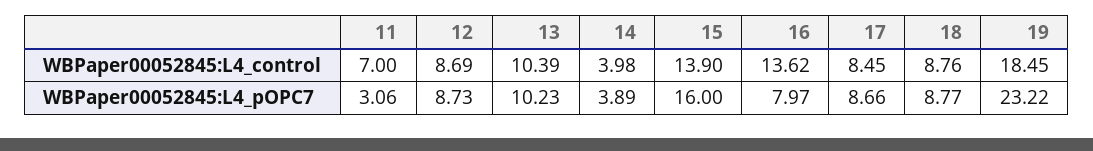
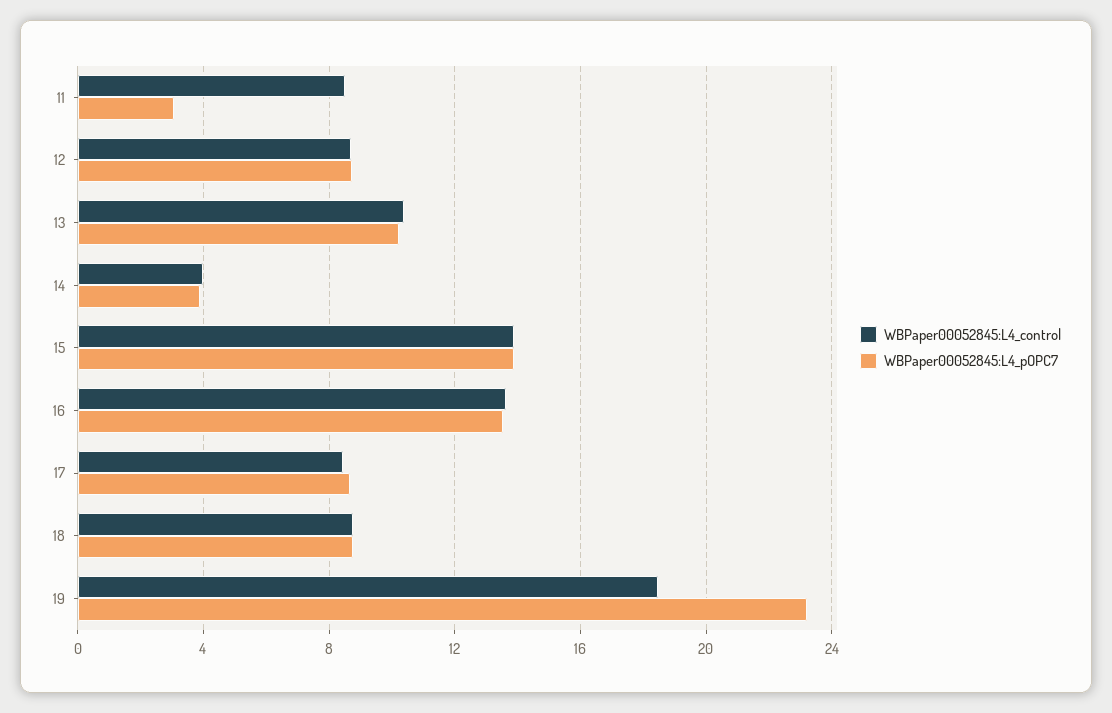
WBPaper00052845:L4_control, 11: 7 -> 8.5
WBPaper00052845:L4_pOPC7, 15: 16 -> 14
WBPaper00052845:L4_pOPC7, 16: 7.97 -> 13.5

